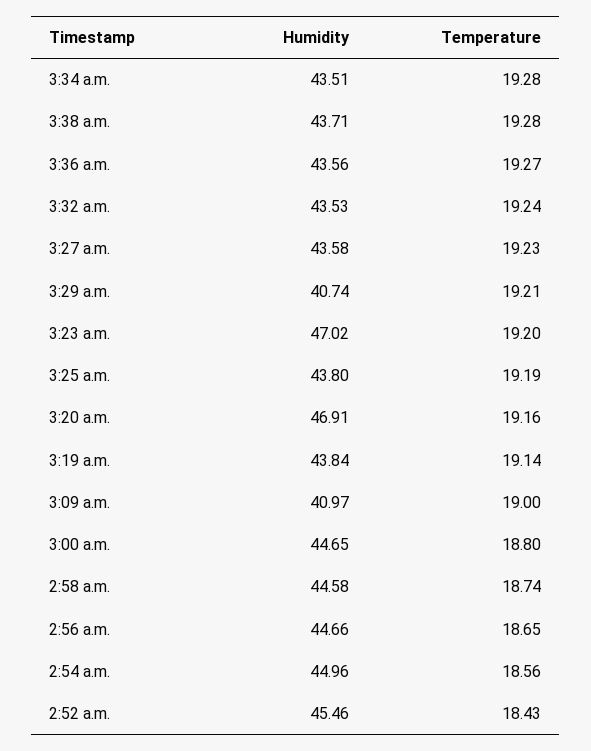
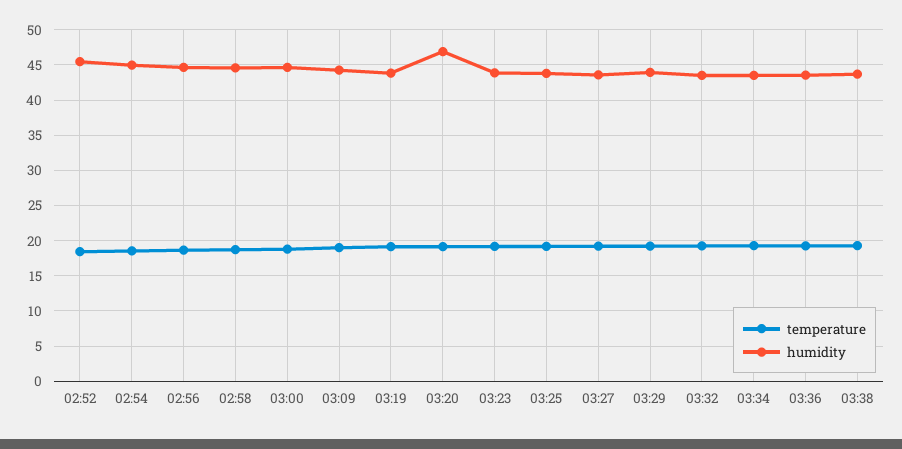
Humidity, 3:29 a.m.: 40.74 -> 44
Humidity, 3:23 a.m.: 47.02 -> 44
Humidity, 3:09 a.m.: 40.97 -> 44

